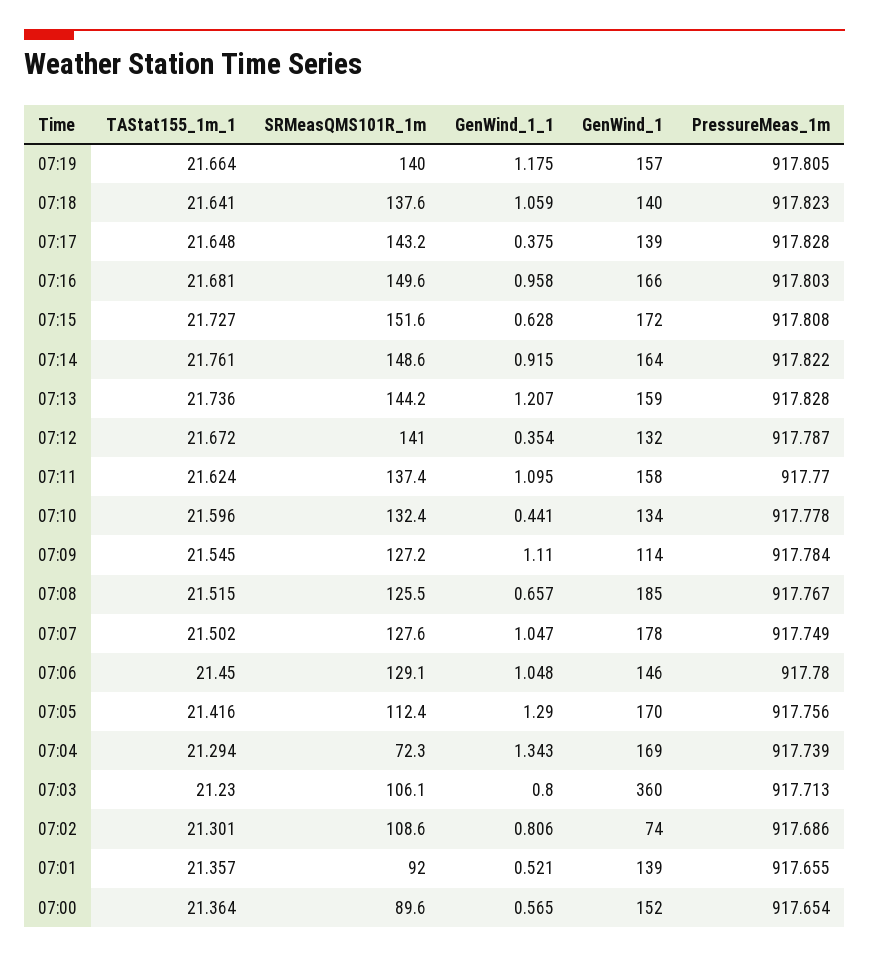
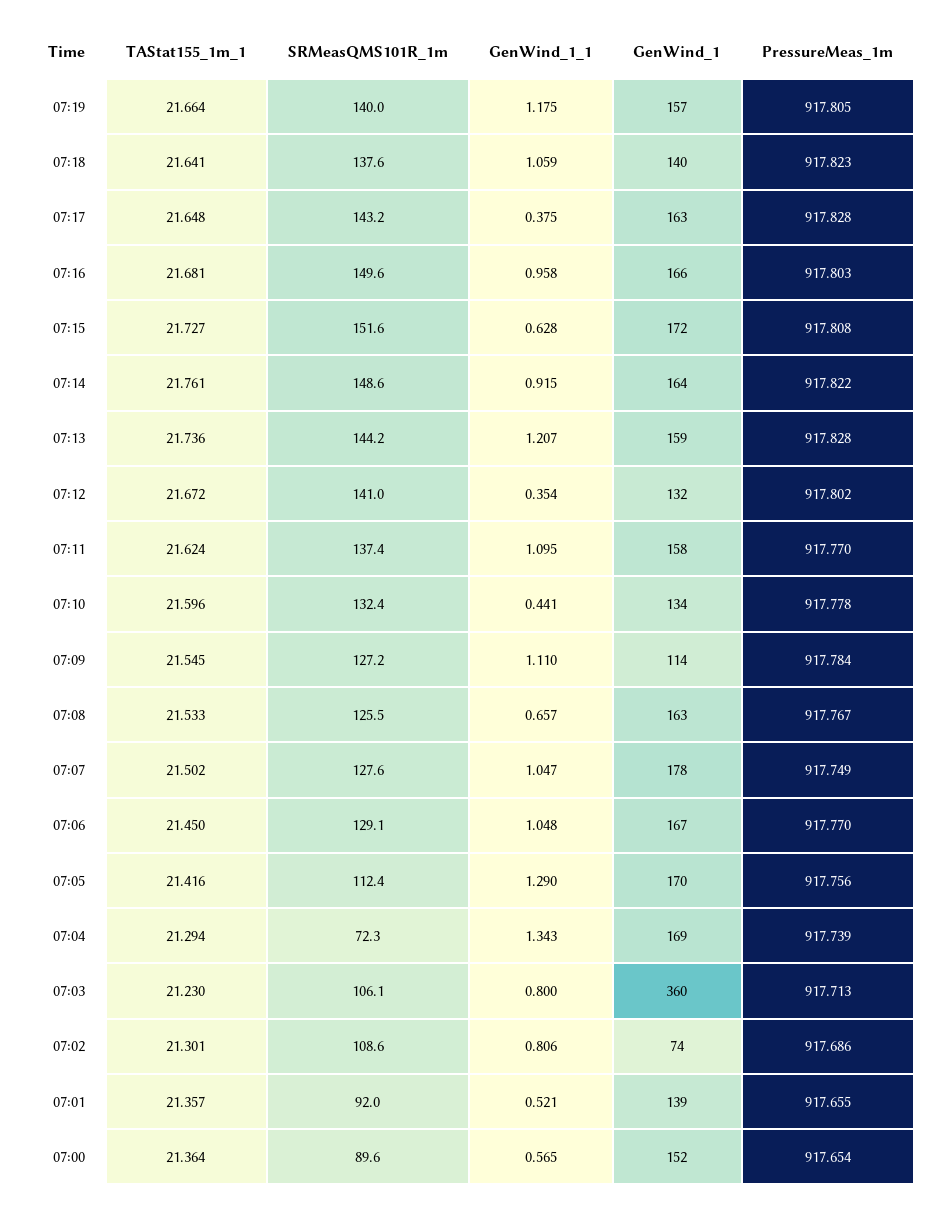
GenWind_1, 07:17: 139 -> 163
PressureMeas_1m, 07:12: 917.787 -> 917.802
TAStat155_1m_1, 07:08: 21.515 -> 21.533
GenWind_1, 07:08: 185 -> 163
GenWind_1, 07:06: 146 -> 167
PressureMeas_1m, 07:06: 917.78 -> 917.77

